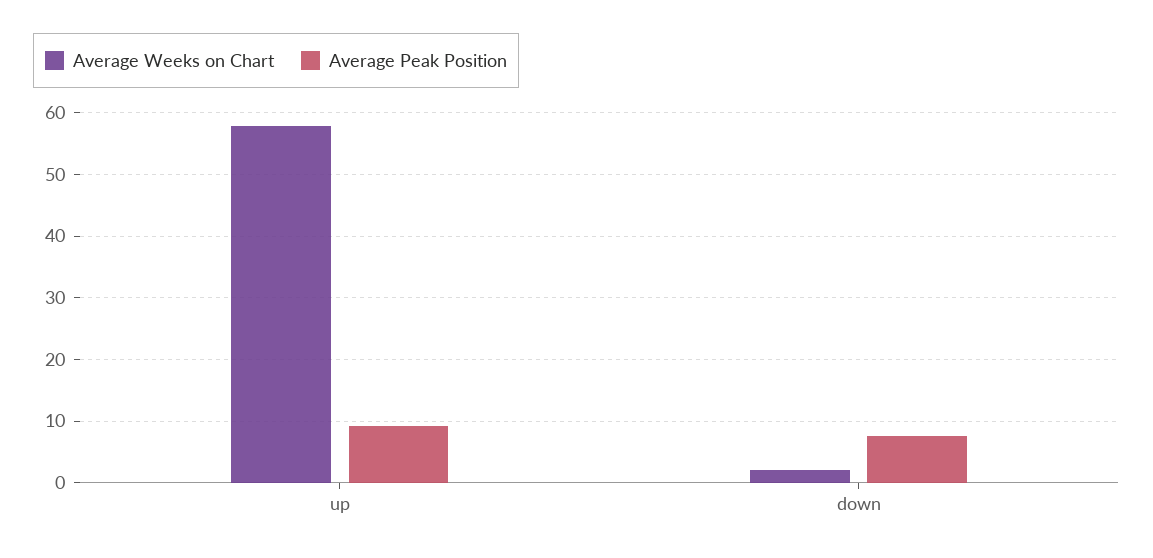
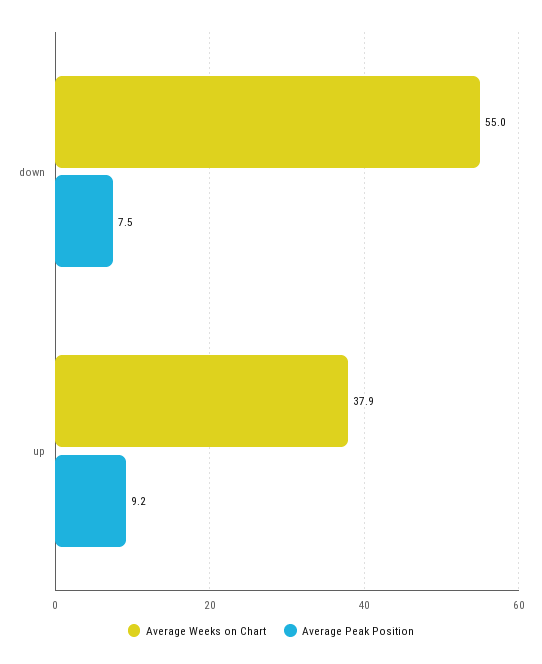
Average Weeks on Chart, up: 58 -> 37.9
Average Weeks on Chart, down: 2 -> 55

